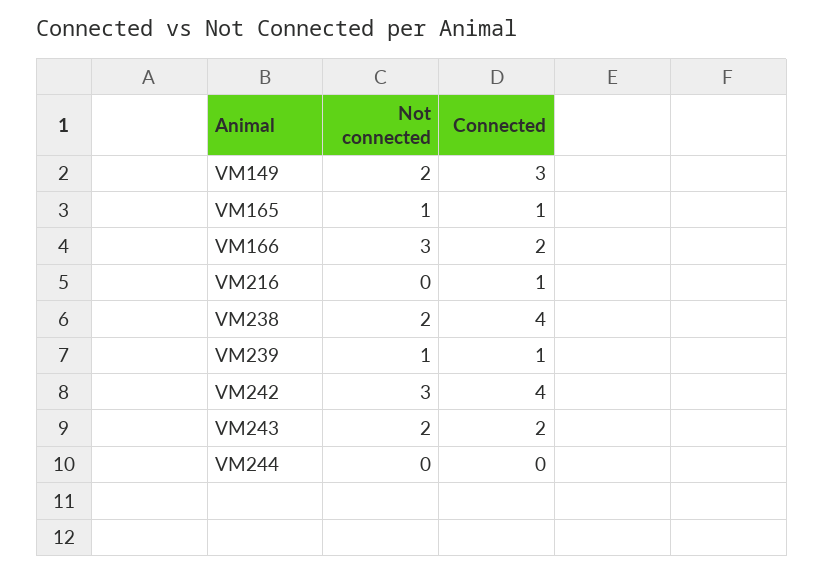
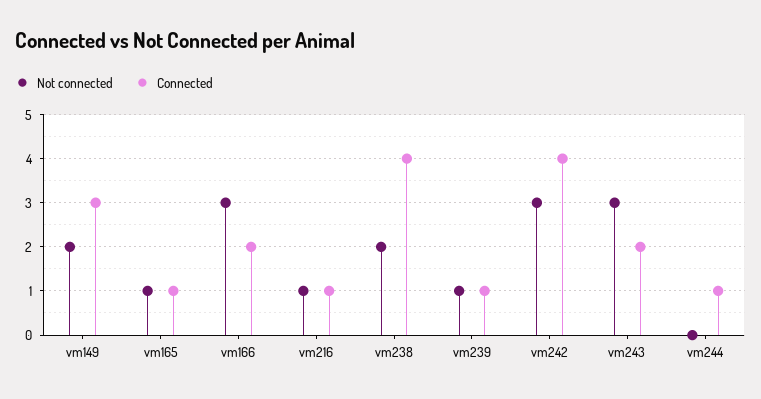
Not connected, VM216: 0 -> 1
Not connected, VM243: 2 -> 3
Connected, VM244: 0 -> 1

